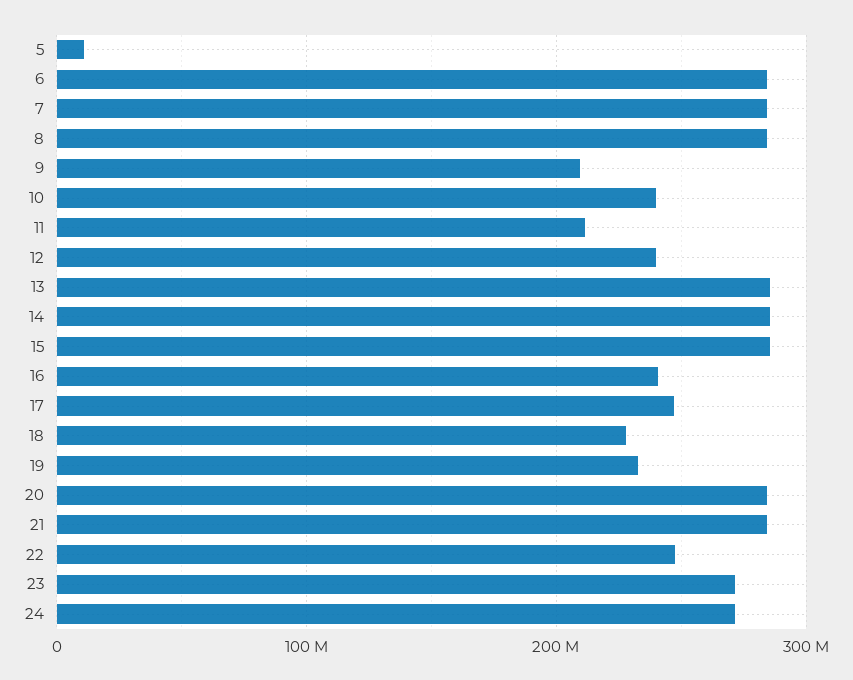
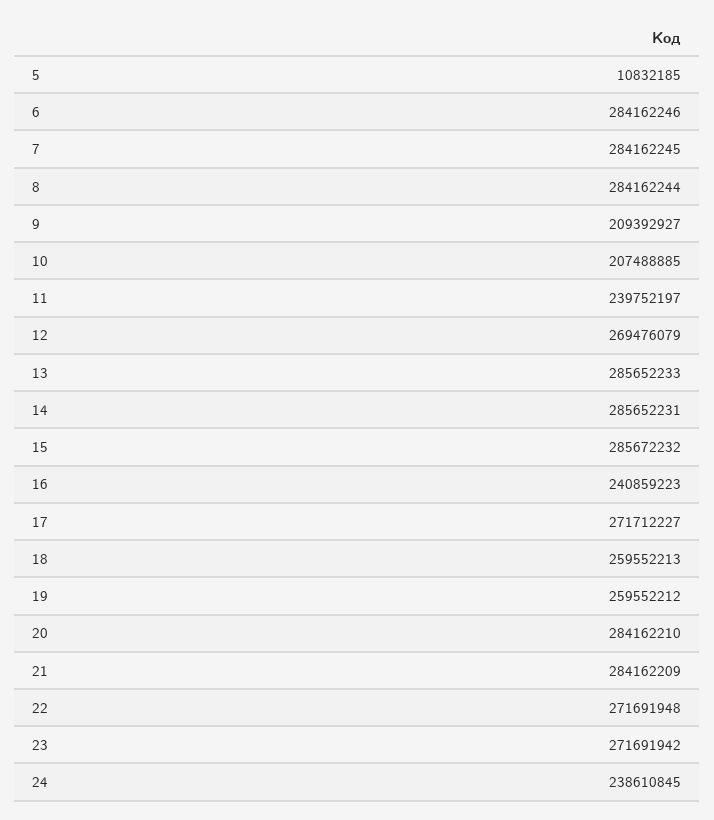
10: 240000000 -> 207488885
11: 210000000 -> 239752197
12: 240000000 -> 269476079
17: 250000000 -> 271712227
18: 230000000 -> 259552213
19: 230000000 -> 259552212
22: 250000000 -> 271691948
24: 270000000 -> 238610845

